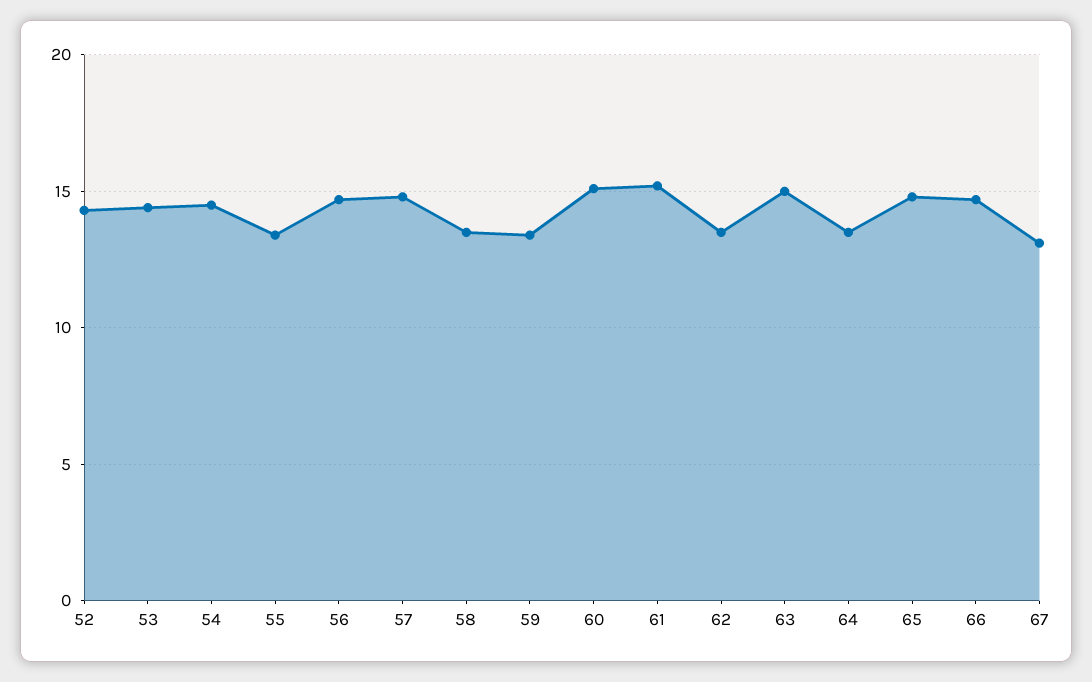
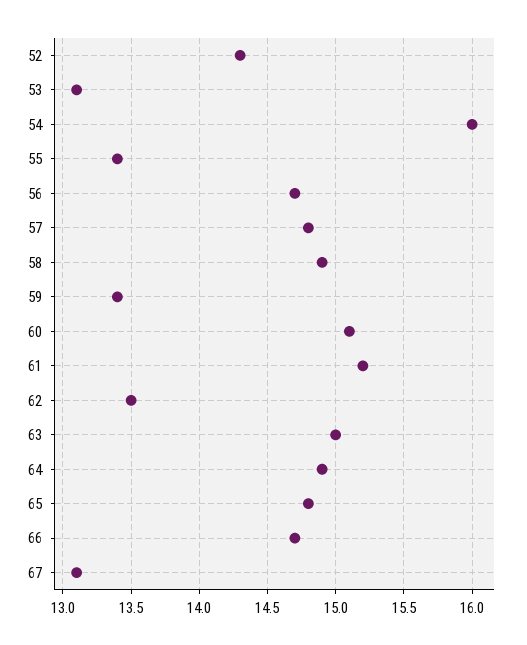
53: 14.5 -> 13.1
54: 14.5 -> 16
58: 13.5 -> 14.9
64: 13.5 -> 14.9

